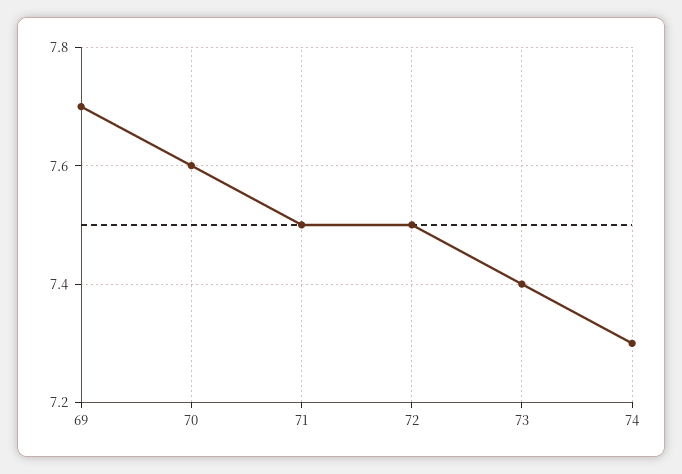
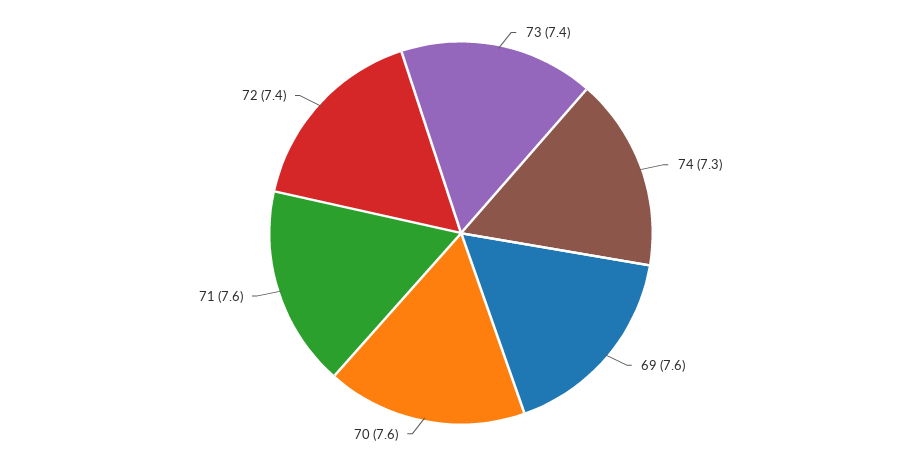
69: 7.7 -> 7.6
71: 7.5 -> 7.6
72: 7.5 -> 7.4

